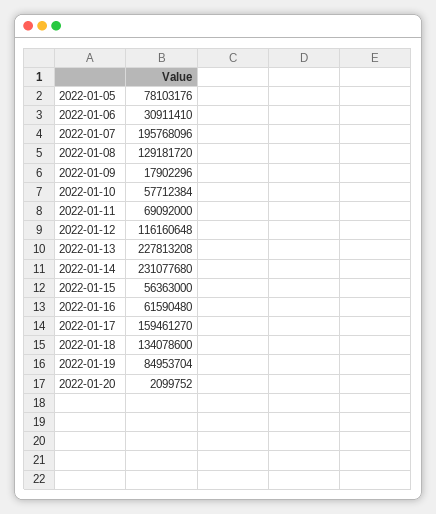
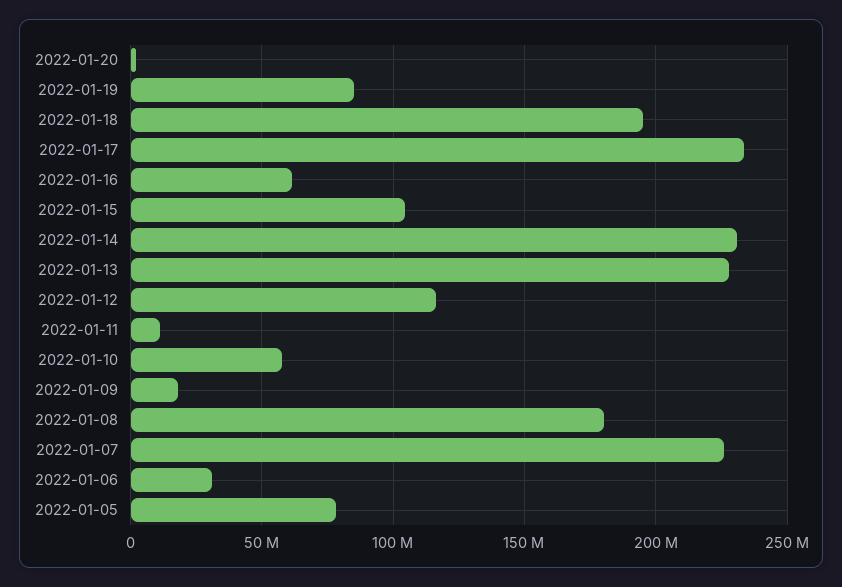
2022-01-07: 195768096 -> 225000000
2022-01-08: 129181720 -> 180000000
2022-01-11: 69092000 -> 10000000
2022-01-15: 56363000 -> 105000000
2022-01-17: 159461270 -> 235000000
2022-01-18: 134078600 -> 195000000

